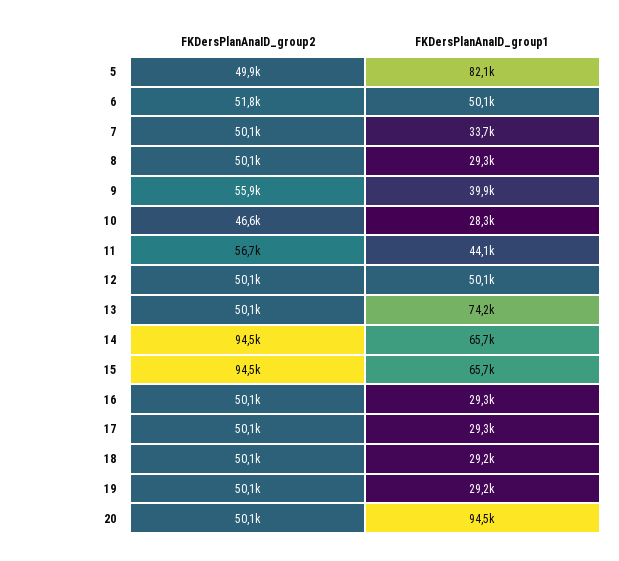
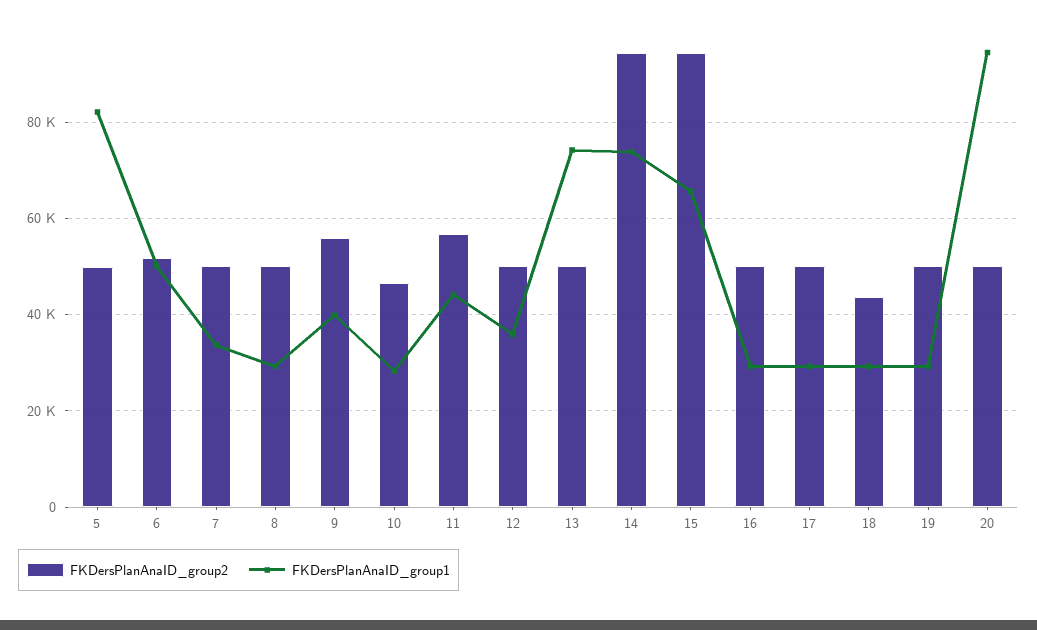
FKDersPlanAnaID_group1, 12: 50100 -> 36000
FKDersPlanAnaID_group1, 14: 65700 -> 74000
FKDersPlanAnaID_group2, 18: 50100 -> 44000

